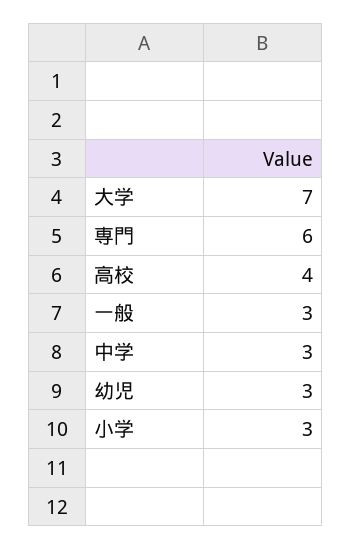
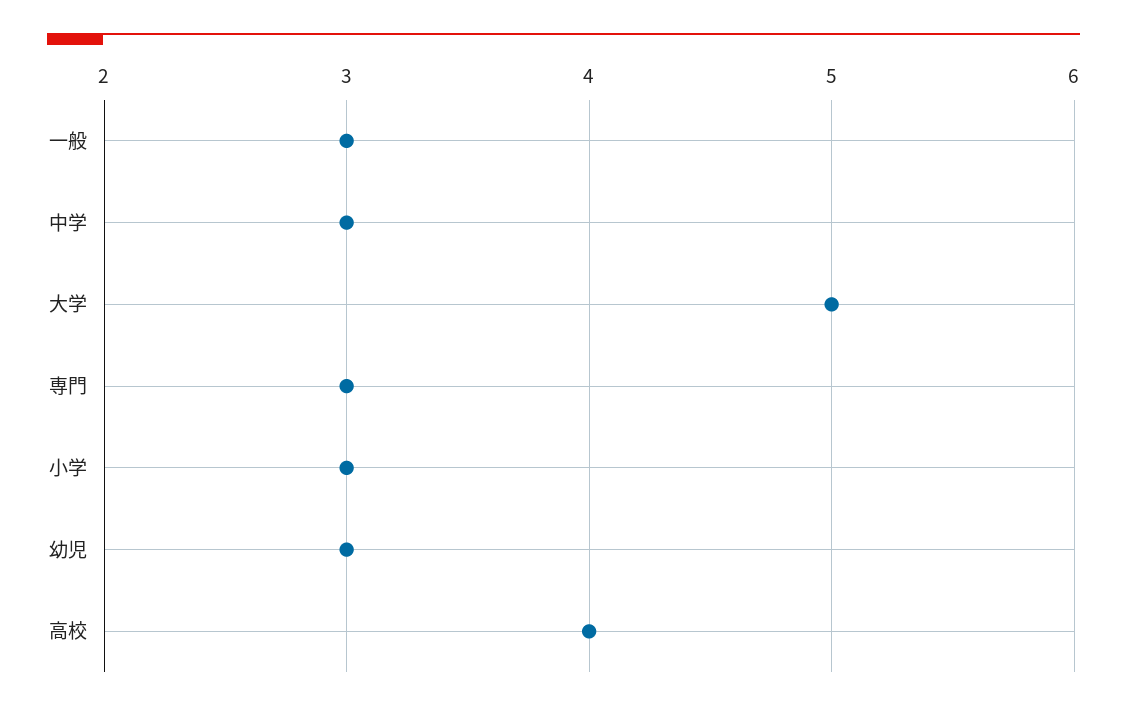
大学: 7 -> 5
専門: 6 -> 3

